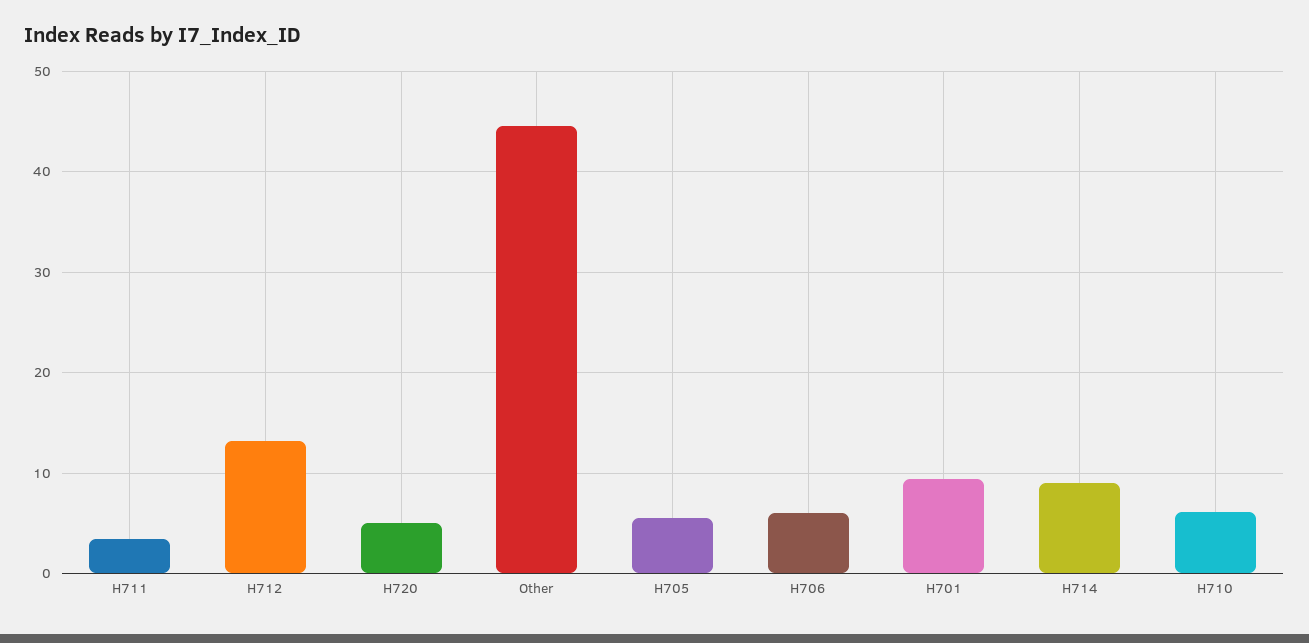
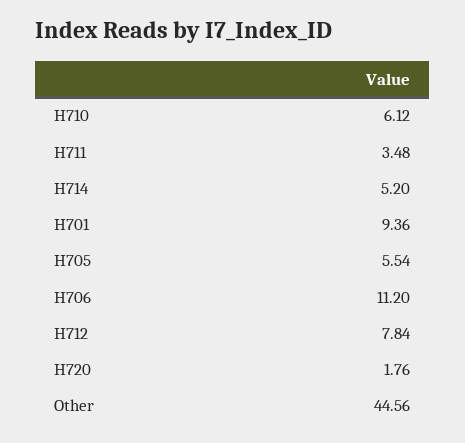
H712: 13 -> 7.84
H720: 5 -> 1.76
H706: 6 -> 11.2
H714: 9 -> 5.2

